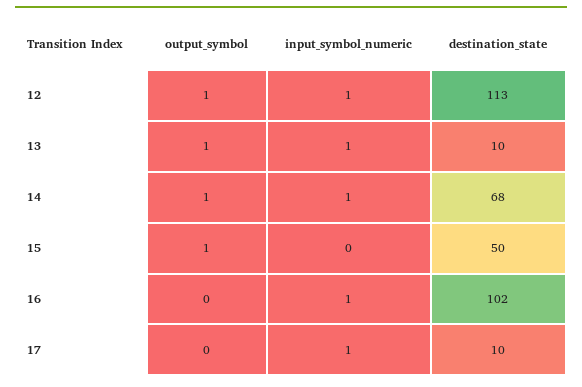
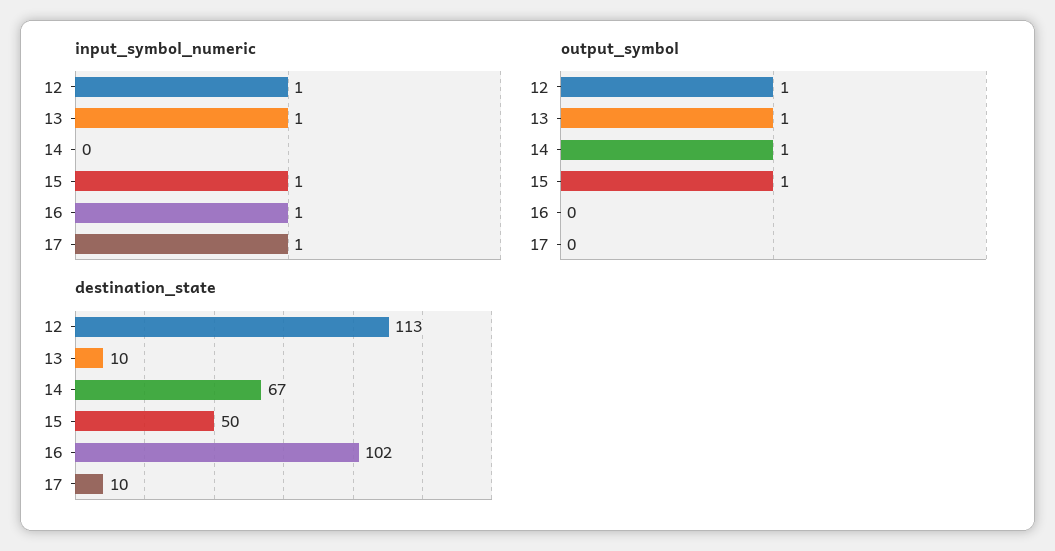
input_symbol_numeric, 14: 1 -> 0
destination_state, 14: 68 -> 67
input_symbol_numeric, 15: 0 -> 1

